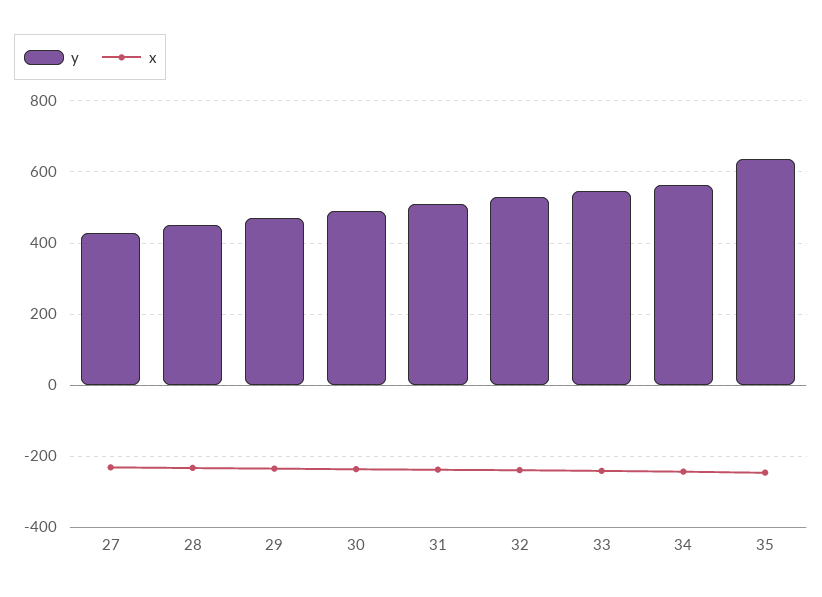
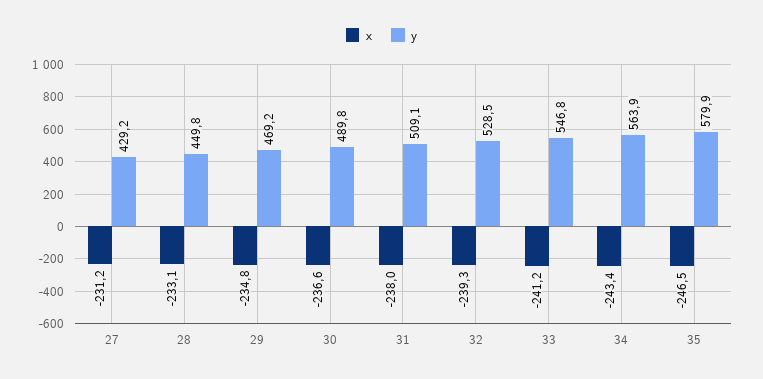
y, 35: 640 -> 579.9

